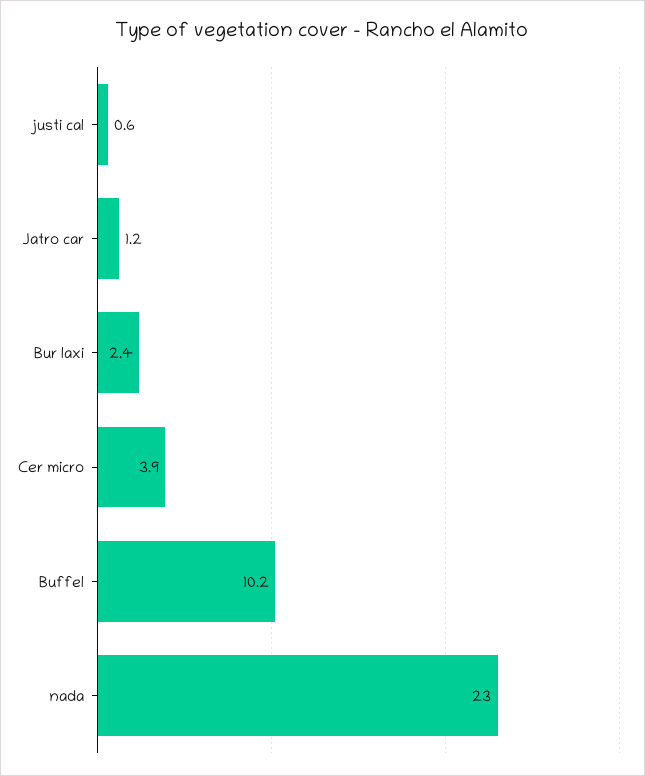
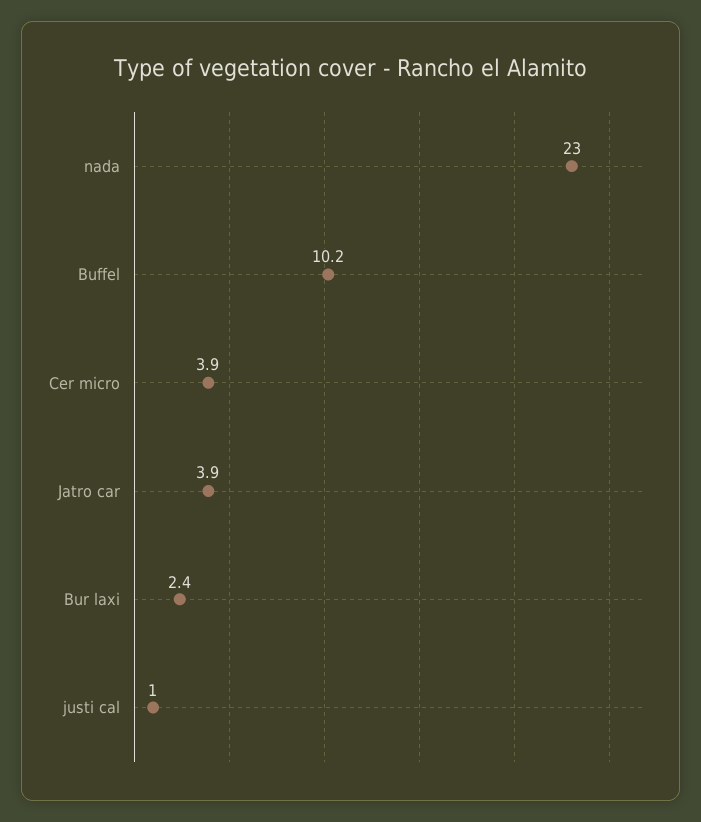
justi cal: 0.6 -> 1
Jatro car: 1.2 -> 3.9

